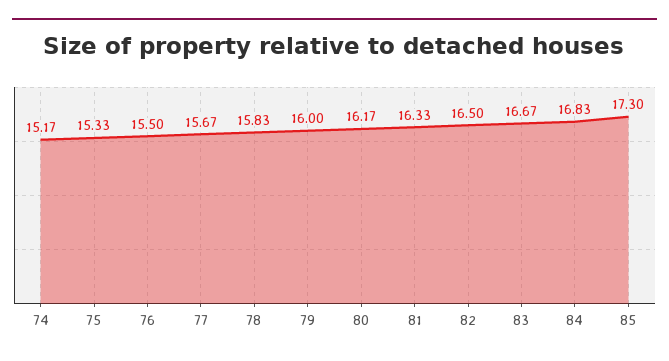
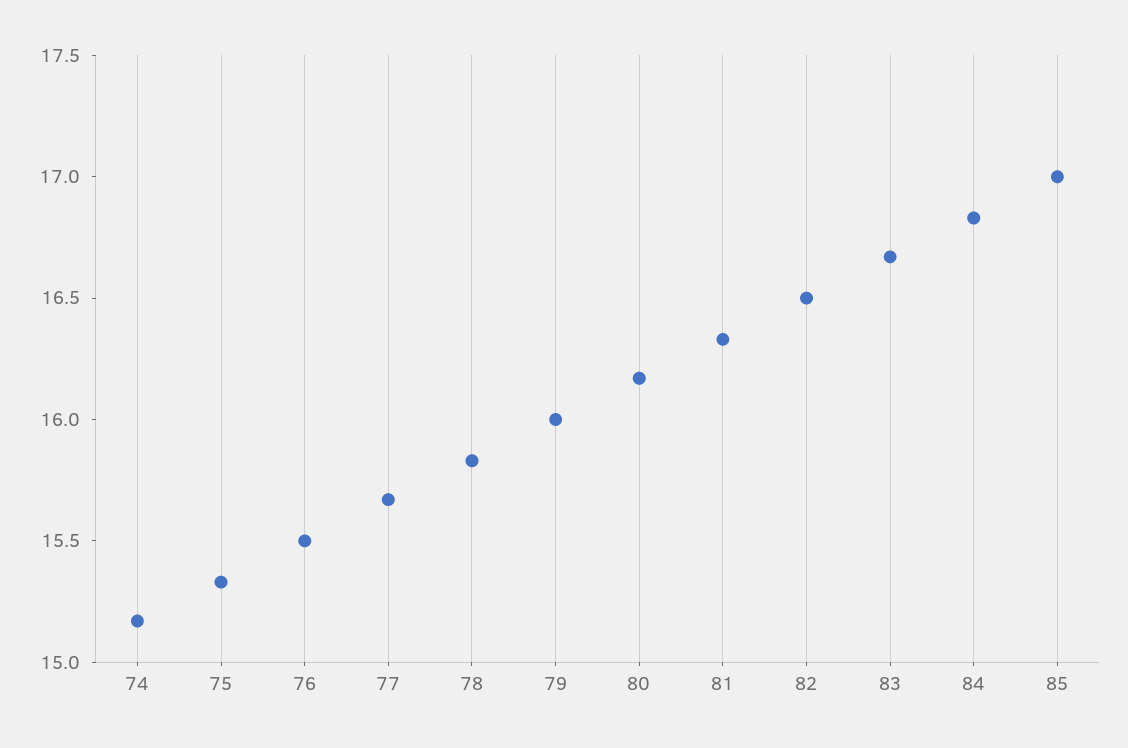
85: 17.3 -> 17

